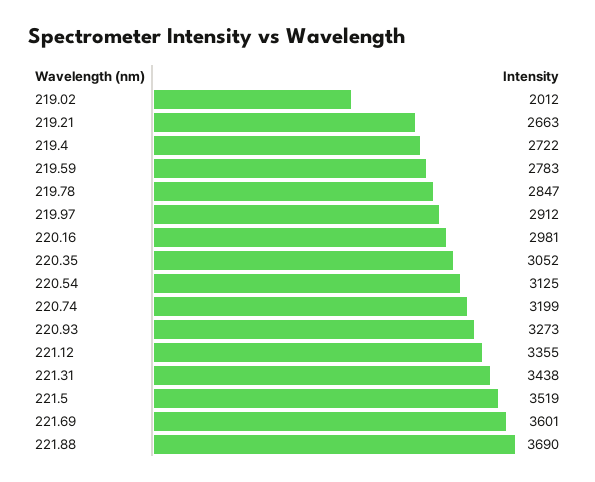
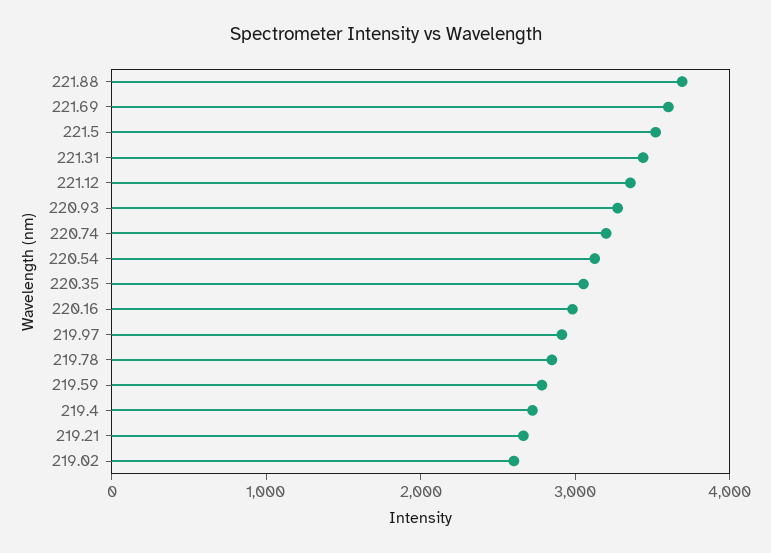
219.02: 2012 -> 2600

